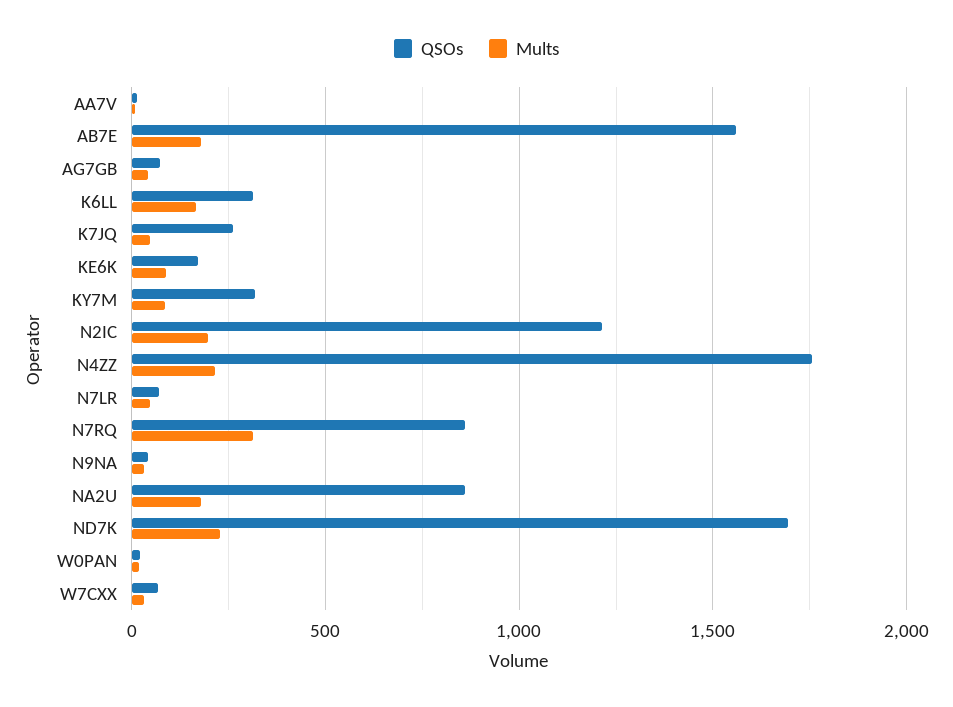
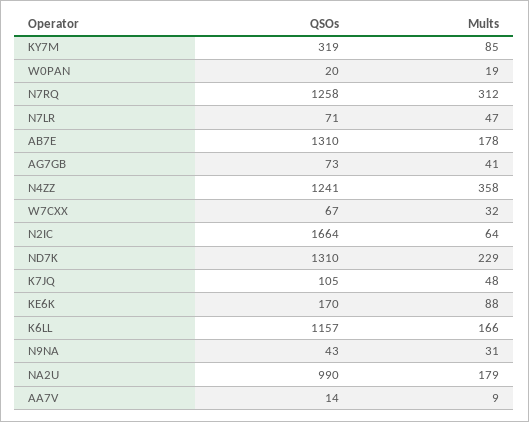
QSOs, AB7E: 1550 -> 1310
QSOs, K6LL: 300 -> 1157
QSOs, K7JQ: 250 -> 105
QSOs, N2IC: 1200 -> 1664
Mults, N2IC: 200 -> 64
QSOs, N4ZZ: 1750 -> 1241
Mults, N4ZZ: 200 -> 358
QSOs, N7RQ: 850 -> 1258
QSOs, NA2U: 850 -> 990
QSOs, ND7K: 1700 -> 1310

